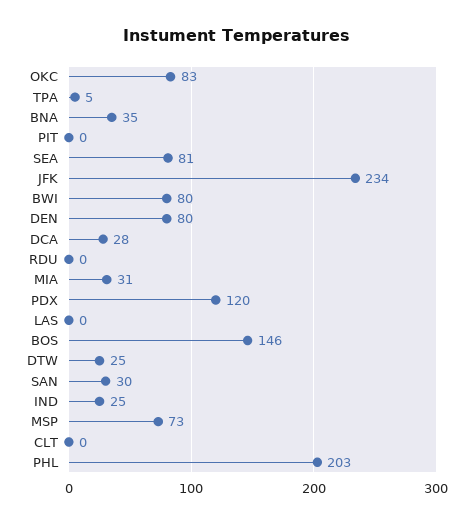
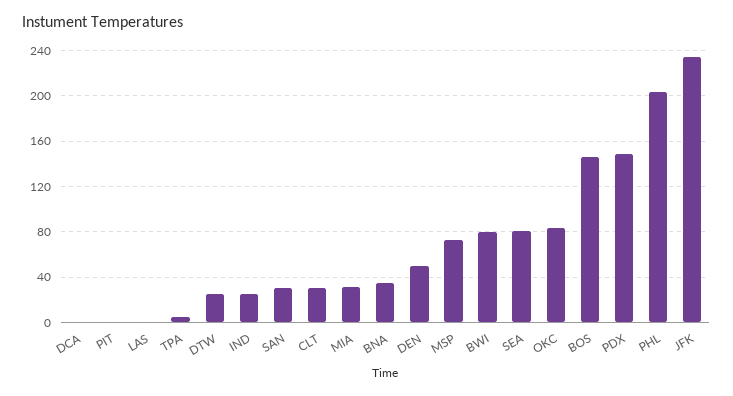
DEN: 80 -> 50
DCA: 28 -> 0
RDU: 0 -> none
PDX: 120 -> 150
CLT: 0 -> 30

